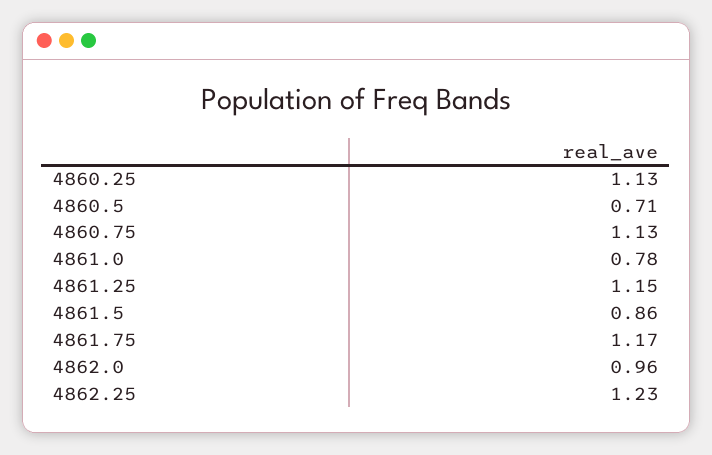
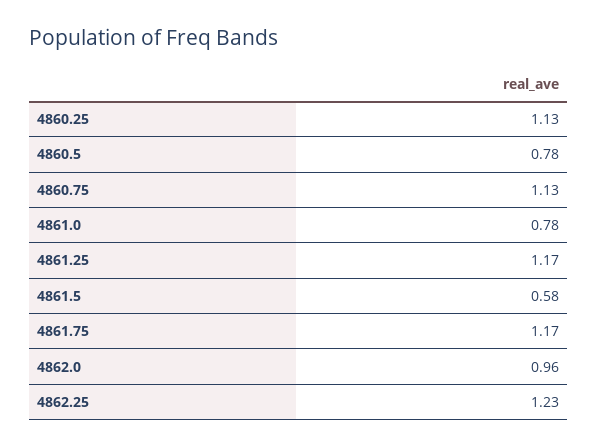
4860.5: 0.71 -> 0.78
4861.25: 1.15 -> 1.17
4861.5: 0.86 -> 0.58

